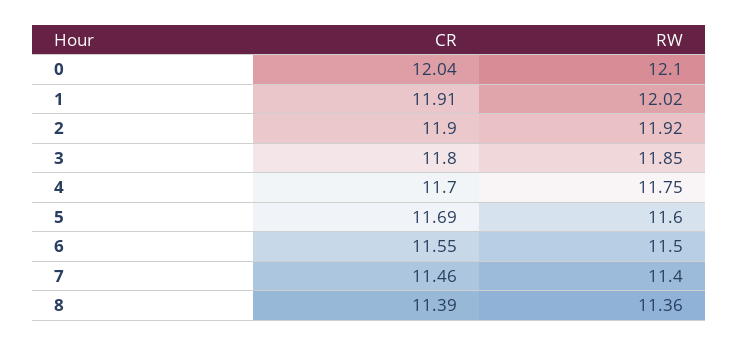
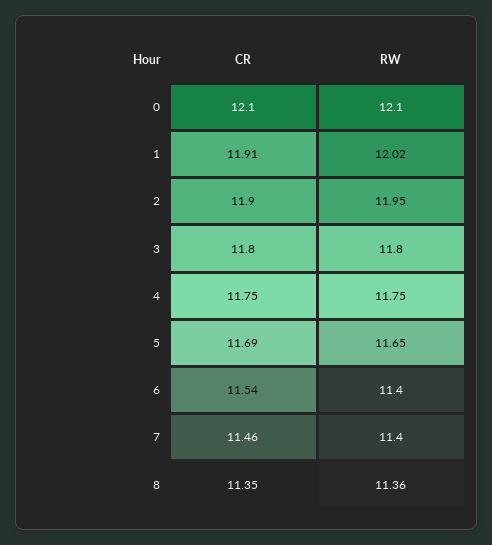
CR, 0: 12.04 -> 12.1
RW, 2: 11.92 -> 11.95
RW, 3: 11.85 -> 11.8
CR, 4: 11.7 -> 11.75
RW, 5: 11.6 -> 11.65
CR, 6: 11.55 -> 11.54
RW, 6: 11.5 -> 11.4
CR, 8: 11.39 -> 11.35

